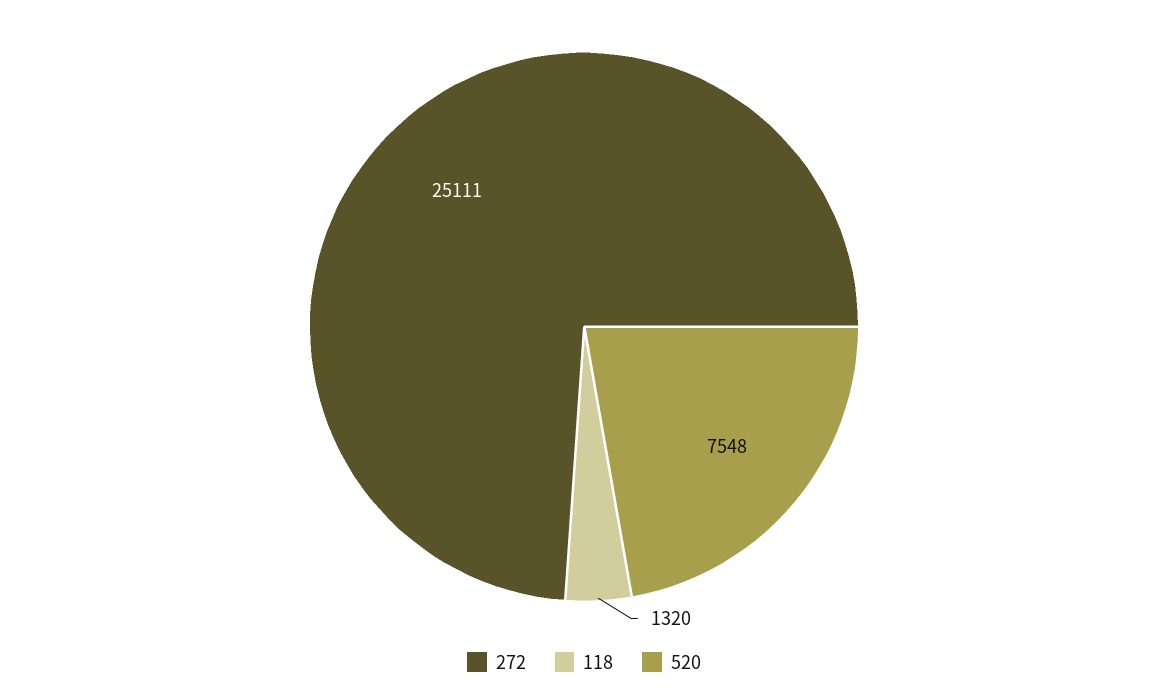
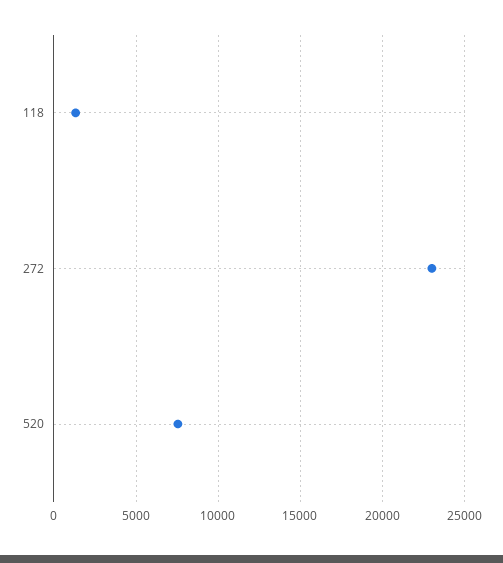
272: 25111 -> 23000

